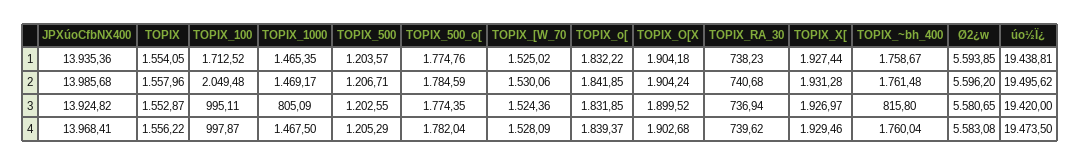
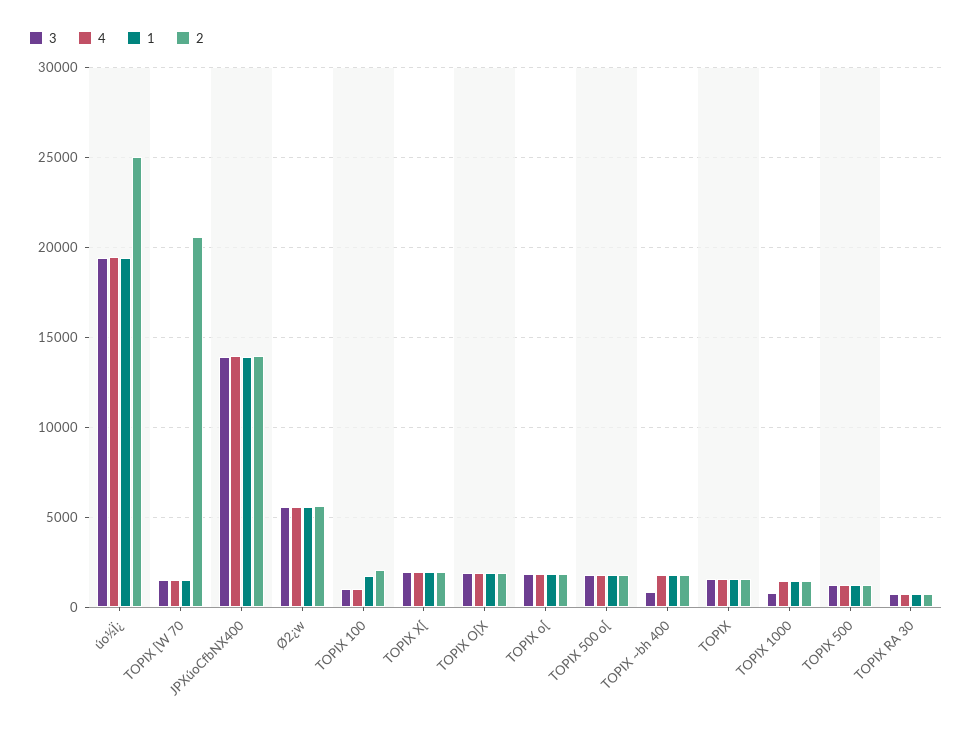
2, TOPIX_[W_70: 1530.06 -> 20500
2, úo½Ï¿: 19495.62 -> 25000

